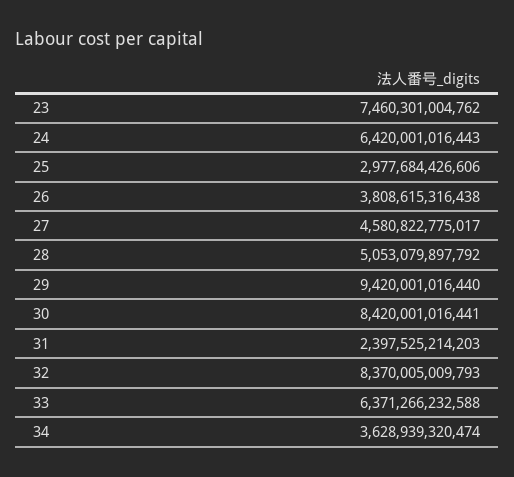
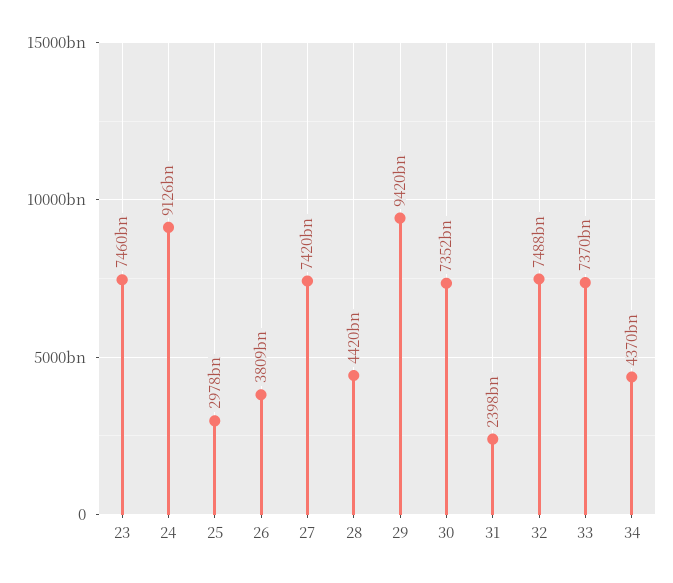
24: 6420001016443 -> 9126000000000
27: 4580822775017 -> 7420000000000
28: 5053079897792 -> 4420000000000
30: 8420001016441 -> 7352000000000
32: 8370005009793 -> 7488000000000
33: 6371266232588 -> 7370000000000
34: 3628939320474 -> 4370000000000

